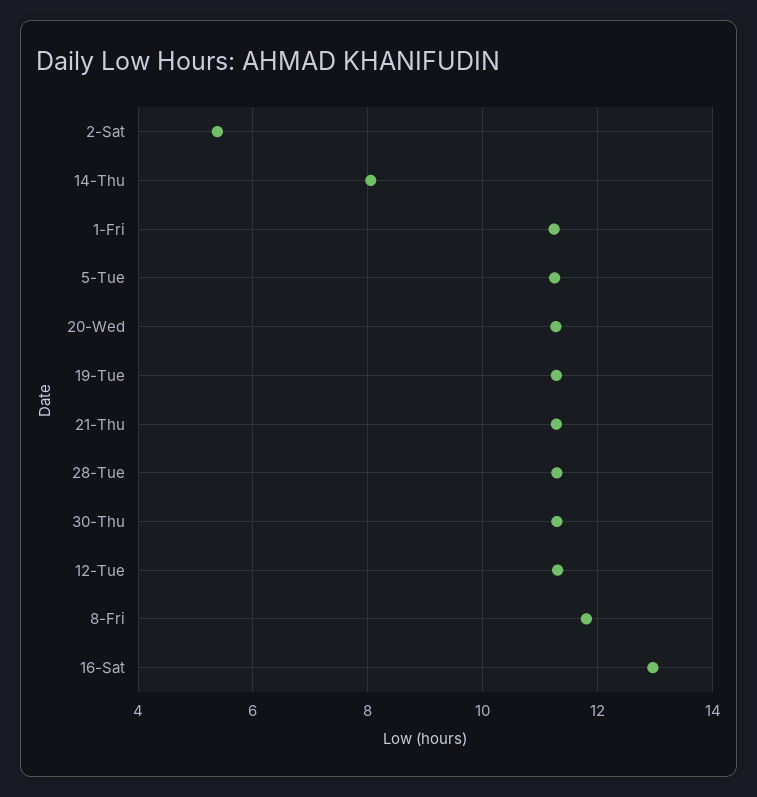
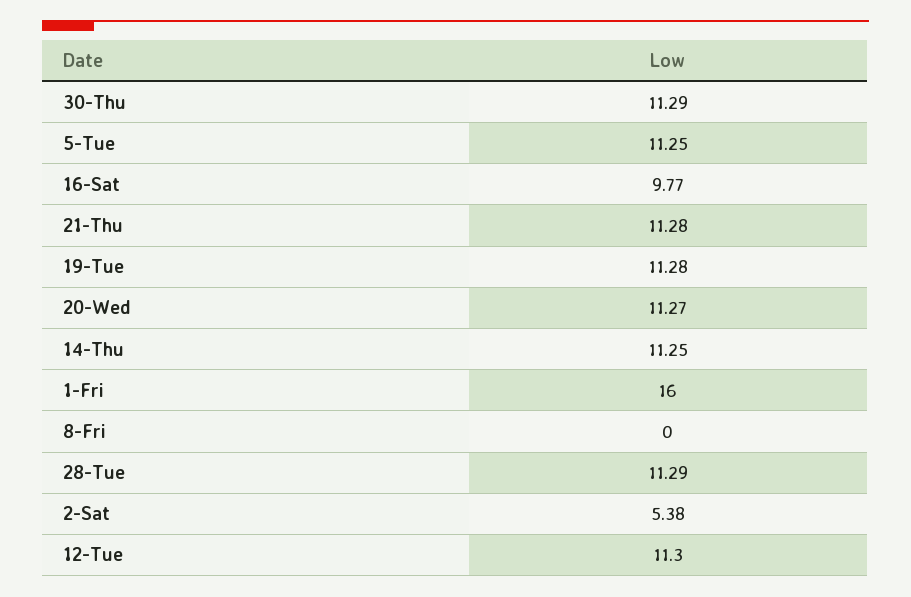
14-Thu: 8 -> 11.25
1-Fri: 11.2 -> 16
8-Fri: 11.8 -> 0
16-Sat: 13 -> 9.77

